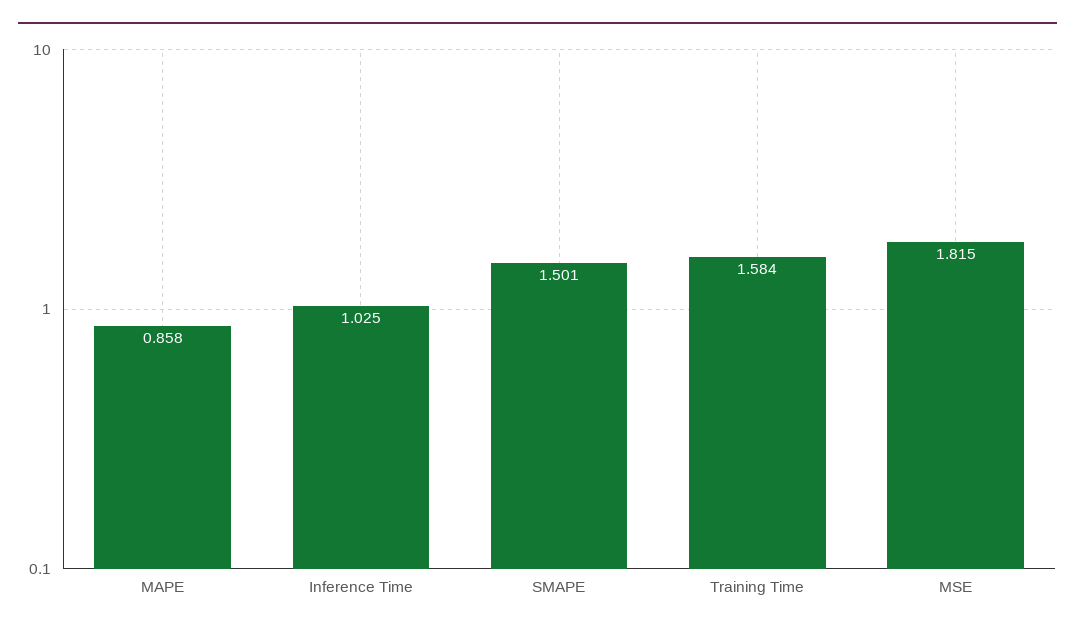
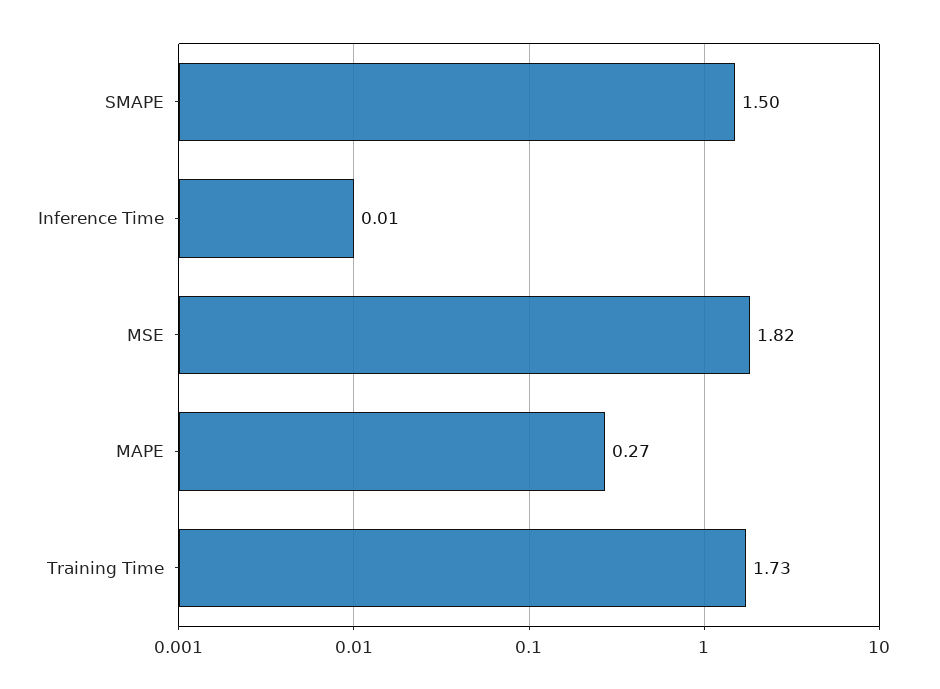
MAPE: 0.858 -> 0.27
Inference Time: 1.025 -> 0.01
Training Time: 1.584 -> 1.73

